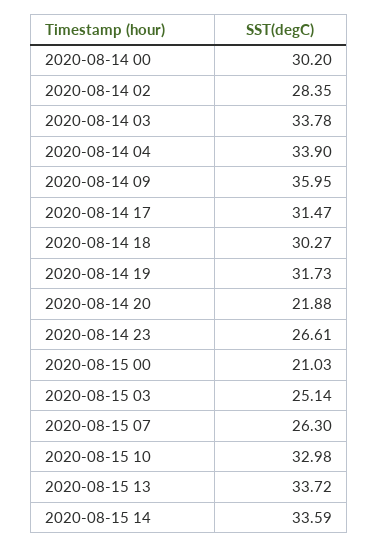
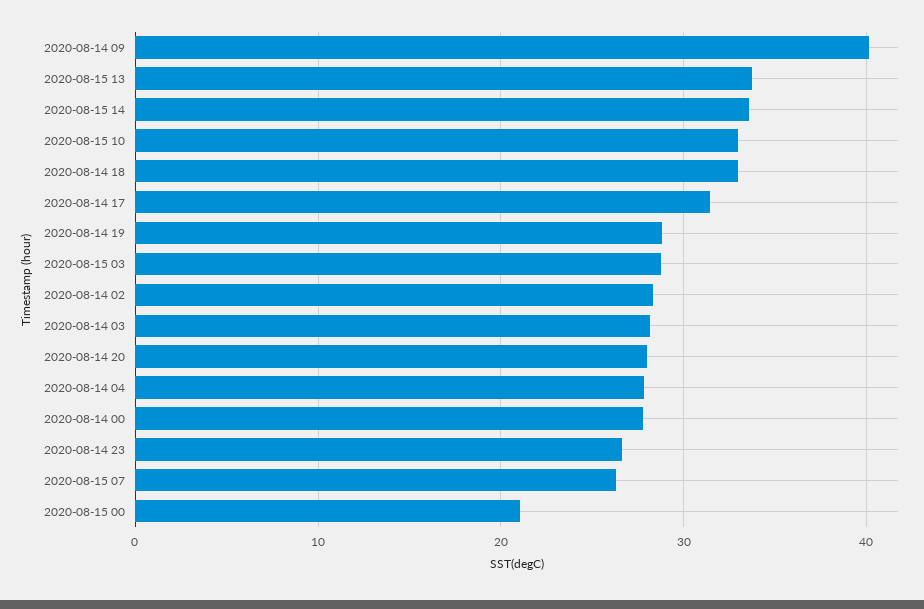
2020-08-14 00: 30.2 -> 28
2020-08-14 03: 33.78 -> 28
2020-08-14 04: 33.9 -> 28
2020-08-14 09: 35.95 -> 40
2020-08-14 18: 30.27 -> 33
2020-08-14 19: 31.73 -> 29
2020-08-14 20: 21.88 -> 28
2020-08-15 03: 25.14 -> 29

